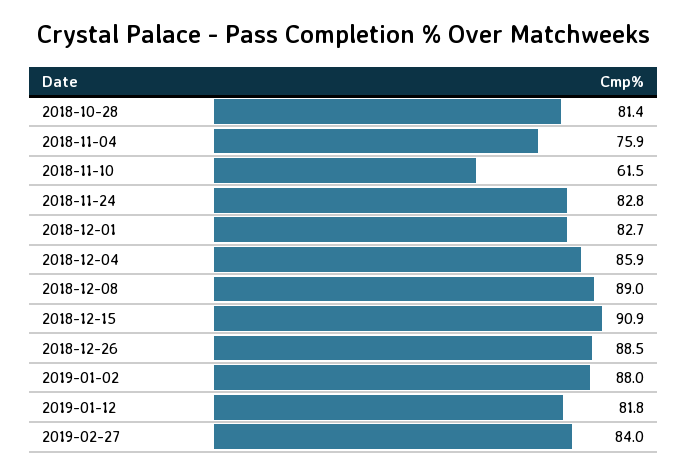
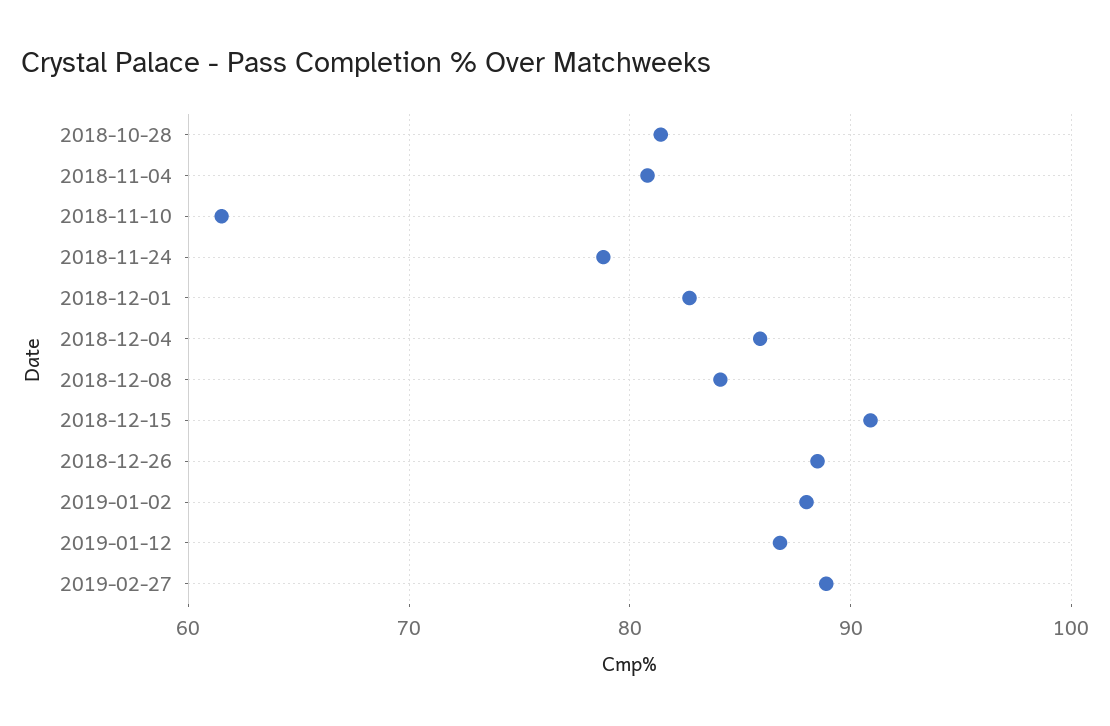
2018-11-04: 75.9 -> 81
2018-11-24: 82.8 -> 79
2018-12-08: 89 -> 84
2019-01-12: 81.8 -> 87
2019-02-27: 84 -> 89

